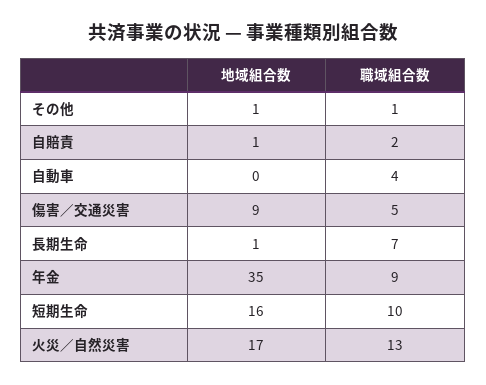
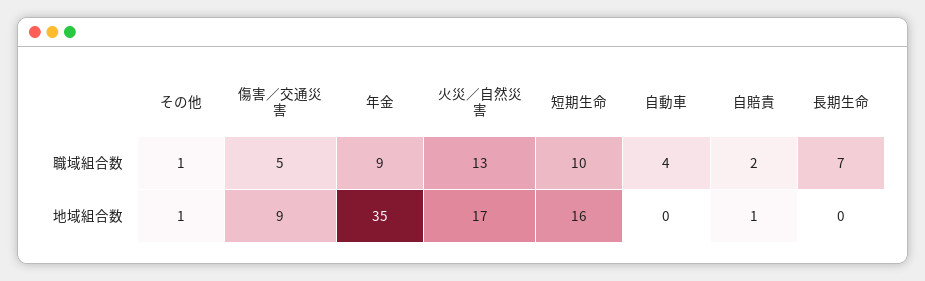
地域組合数, 長期生命: 1 -> 0

